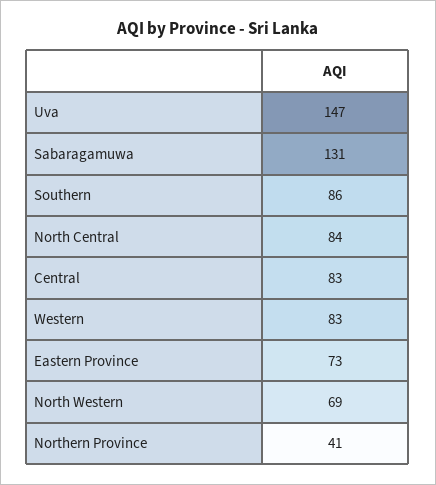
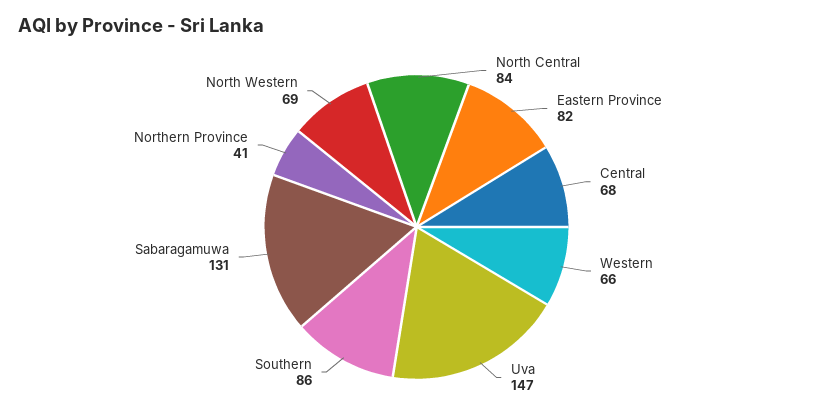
Central: 83 -> 68
Western: 83 -> 66
Eastern Province: 73 -> 82

